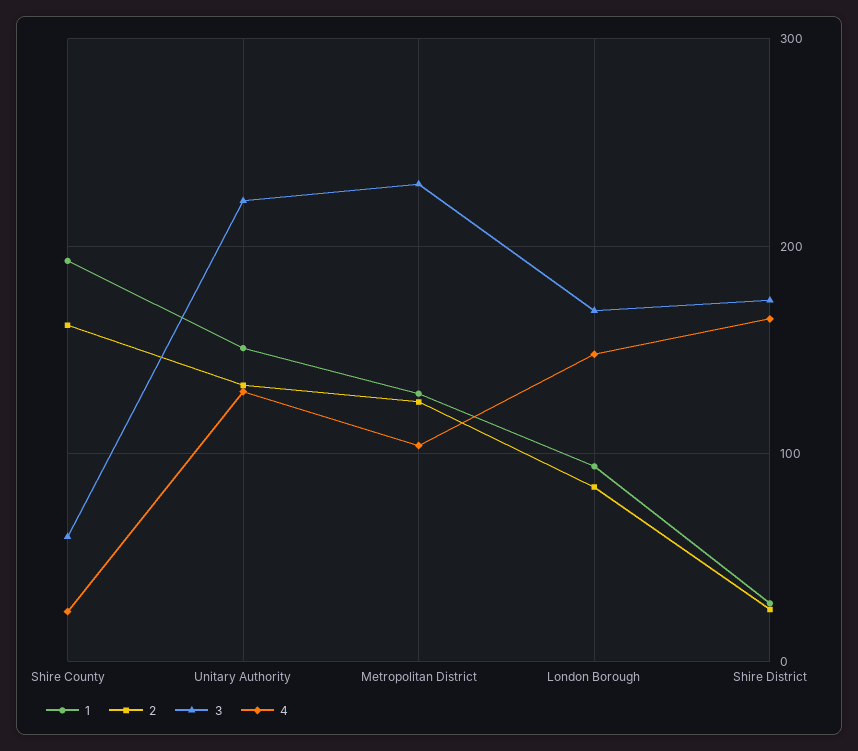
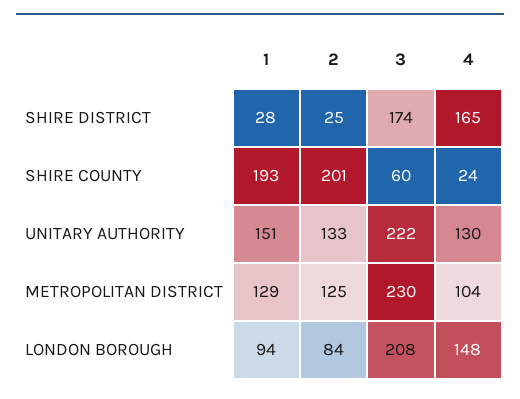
2, Shire County: 160 -> 201
3, London Borough: 170 -> 208

